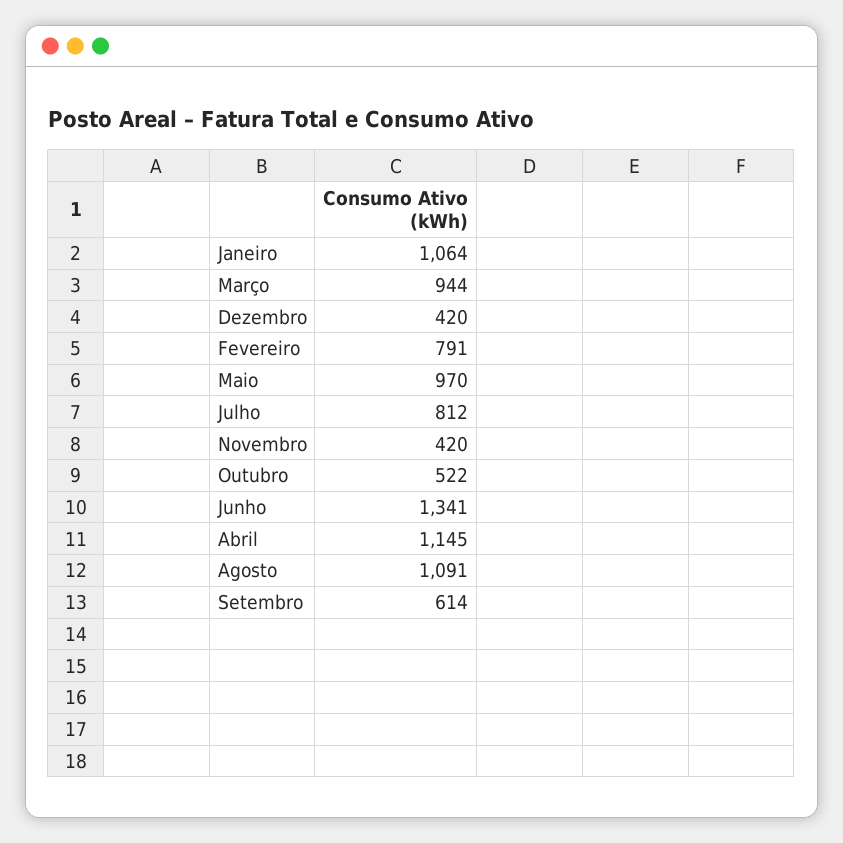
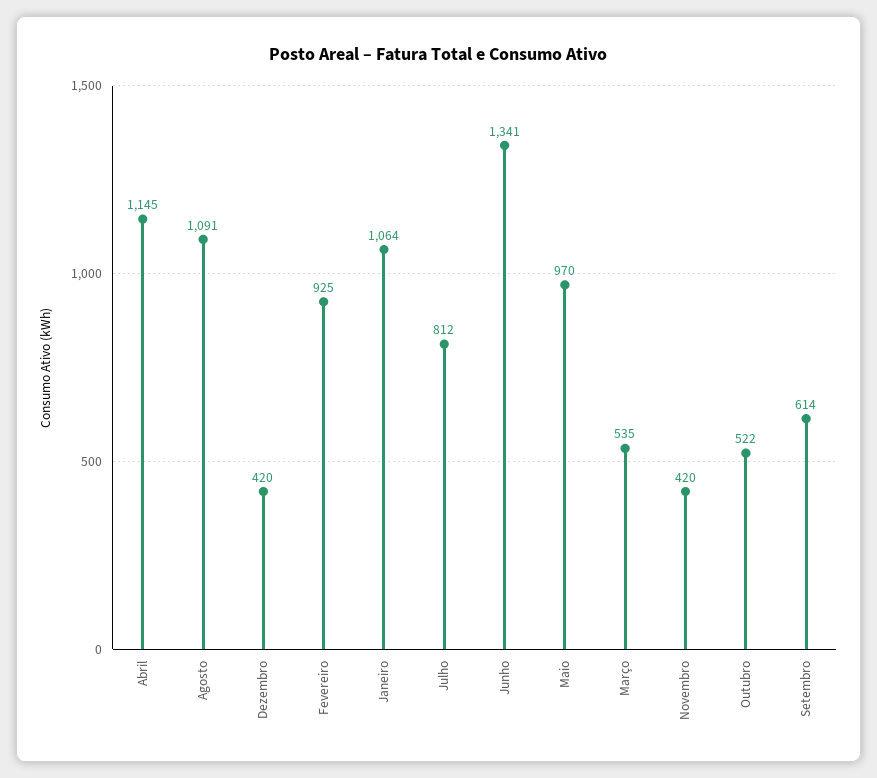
Março: 944 -> 535
Fevereiro: 791 -> 925

